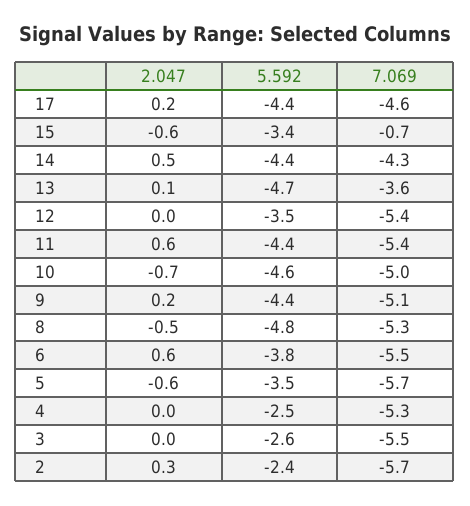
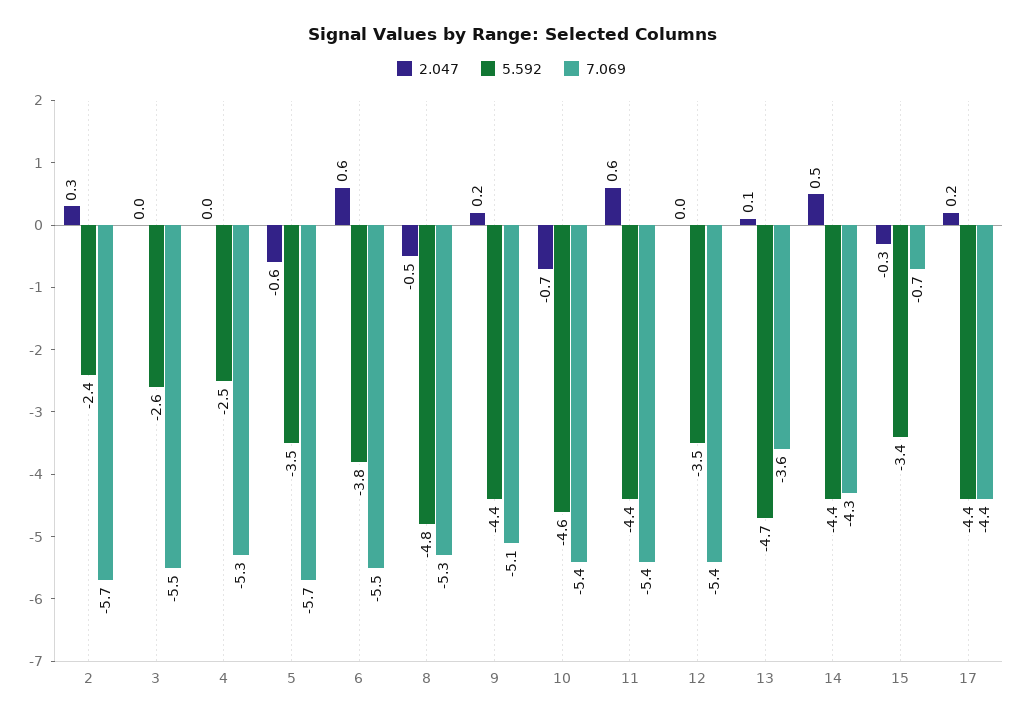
7.069, 17: -4.6 -> -4.4
2.047, 15: -0.6 -> -0.3
7.069, 10: -5 -> -5.4

